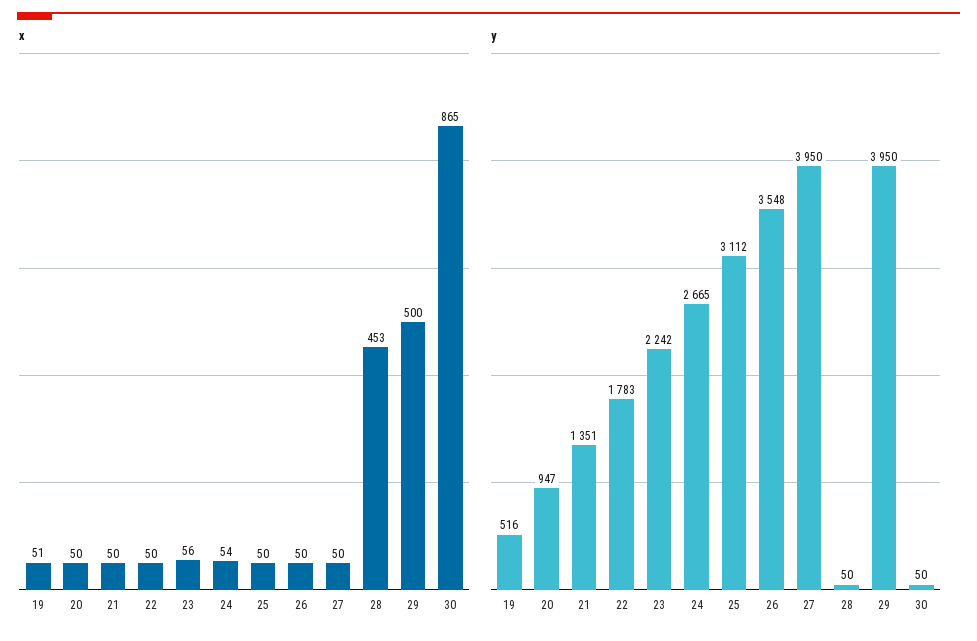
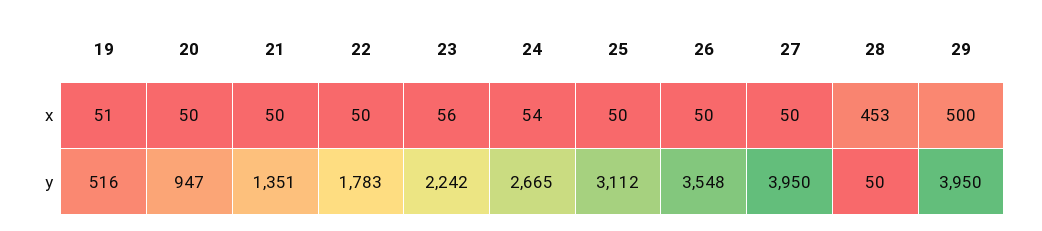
x, 30: 865 -> none
y, 30: 50 -> none

